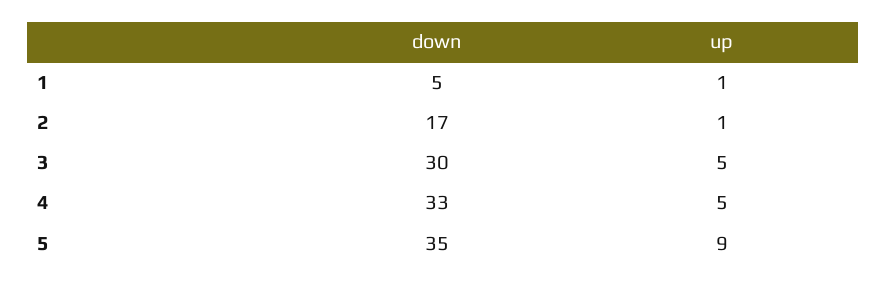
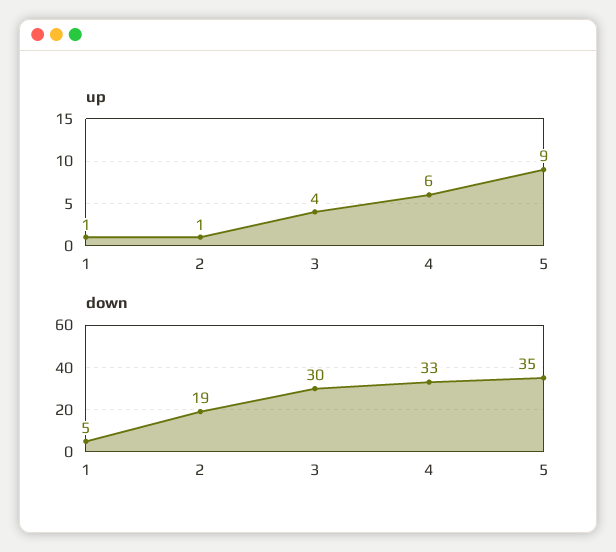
down, 2: 17 -> 19
up, 3: 5 -> 4
up, 4: 5 -> 6

